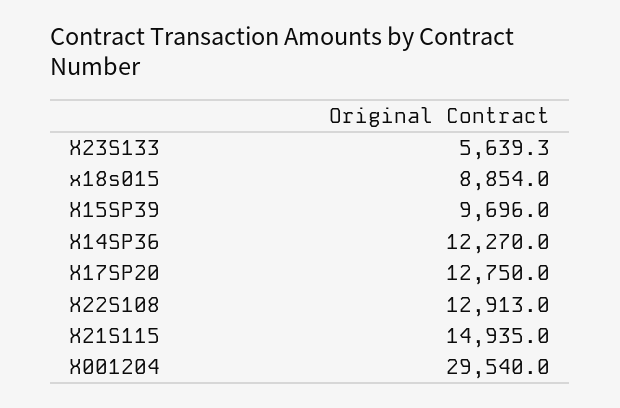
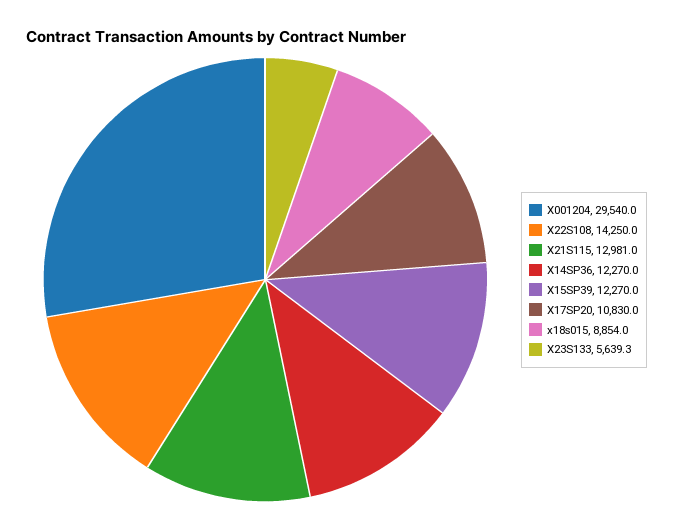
X15SP39: 9696 -> 12270
X17SP20: 12750 -> 10830
X22S108: 12913 -> 14250
X21S115: 14935 -> 12981

